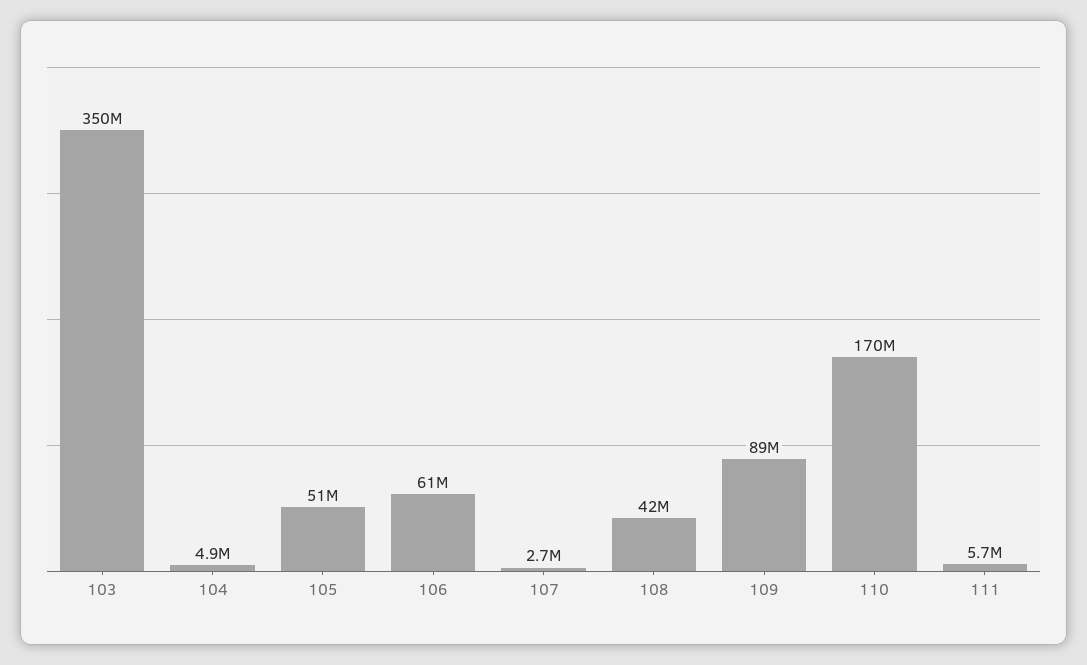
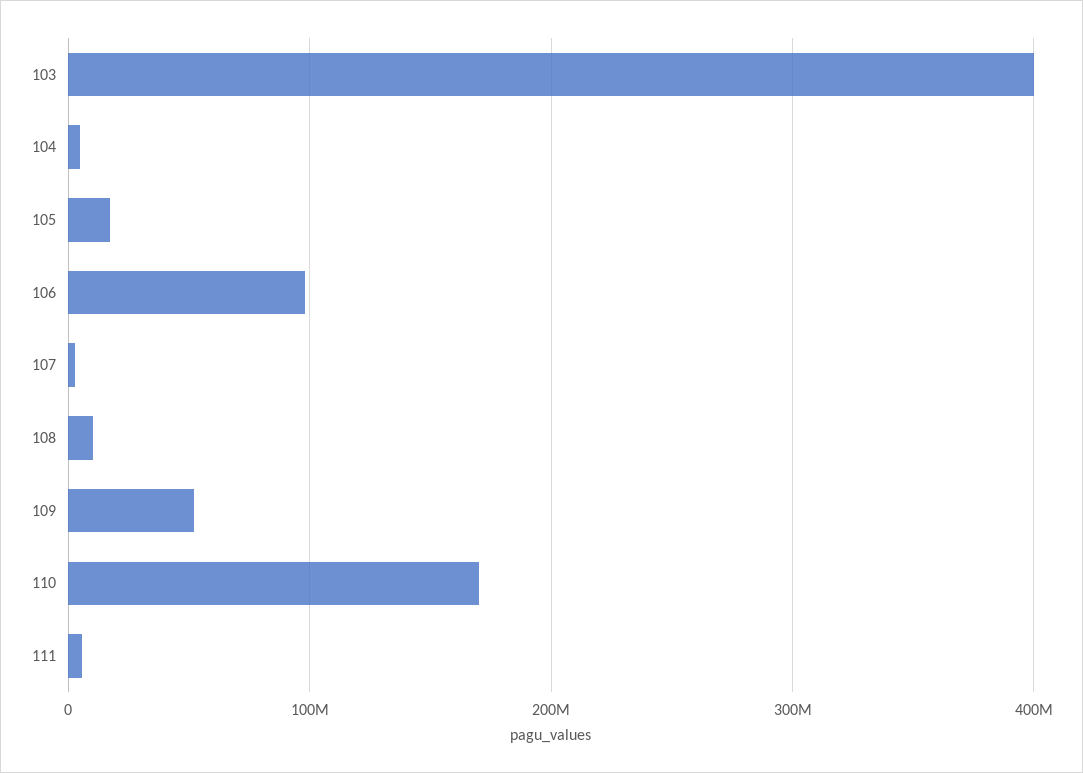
103: 350000000 -> 400000000
105: 51000000 -> 20000000
106: 61000000 -> 100000000
108: 42000000 -> 10000000
109: 89000000 -> 50000000

